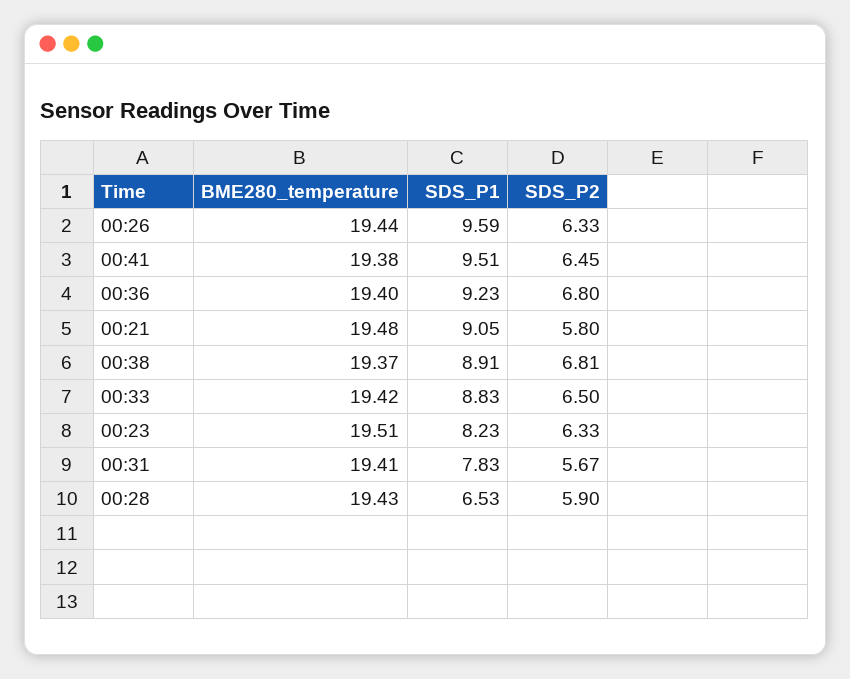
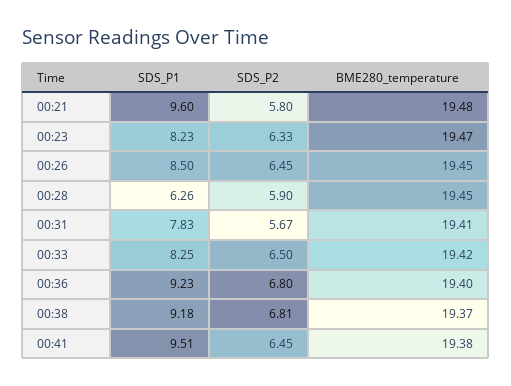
BME280_temperature, 00:26: 19.44 -> 19.45
SDS_P1, 00:26: 9.59 -> 8.5
SDS_P2, 00:26: 6.33 -> 6.45
SDS_P1, 00:21: 9.05 -> 9.6
SDS_P1, 00:38: 8.91 -> 9.18
SDS_P1, 00:33: 8.83 -> 8.25
BME280_temperature, 00:23: 19.51 -> 19.47
BME280_temperature, 00:28: 19.43 -> 19.45
SDS_P1, 00:28: 6.53 -> 6.26

